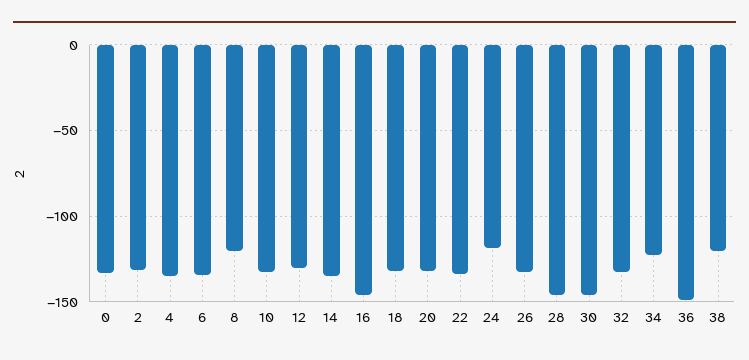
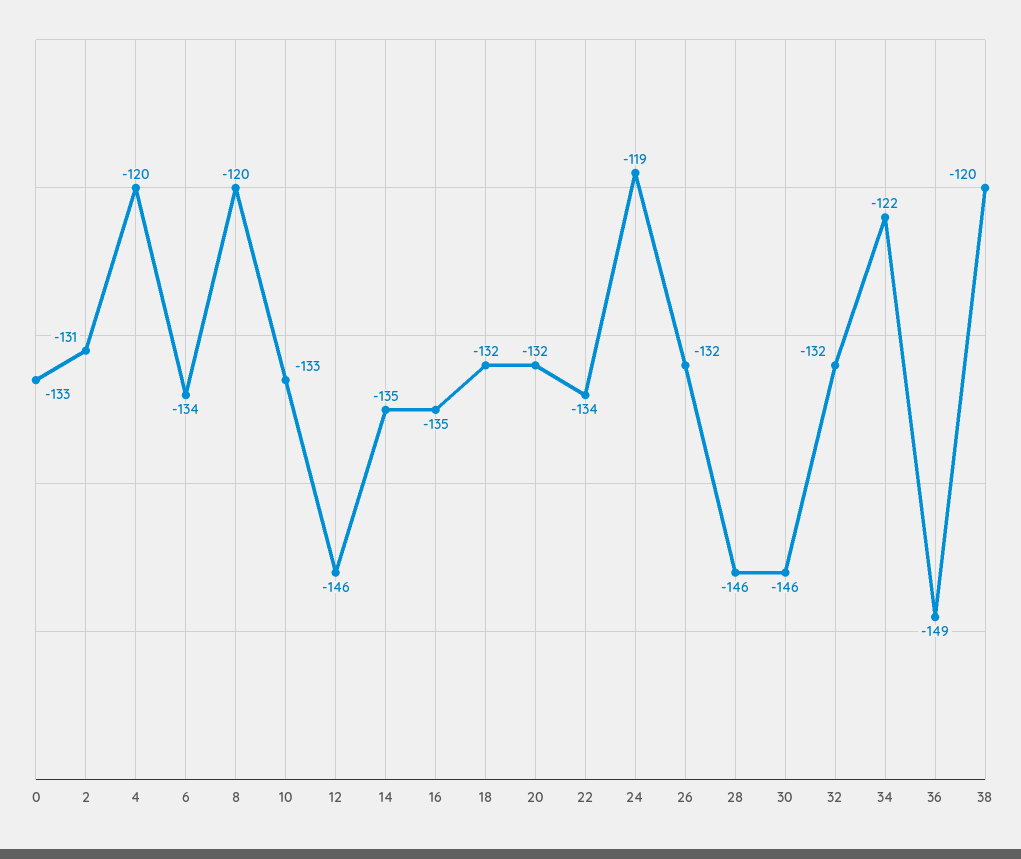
4: -135 -> -120
12: -130 -> -146
16: -145 -> -135

